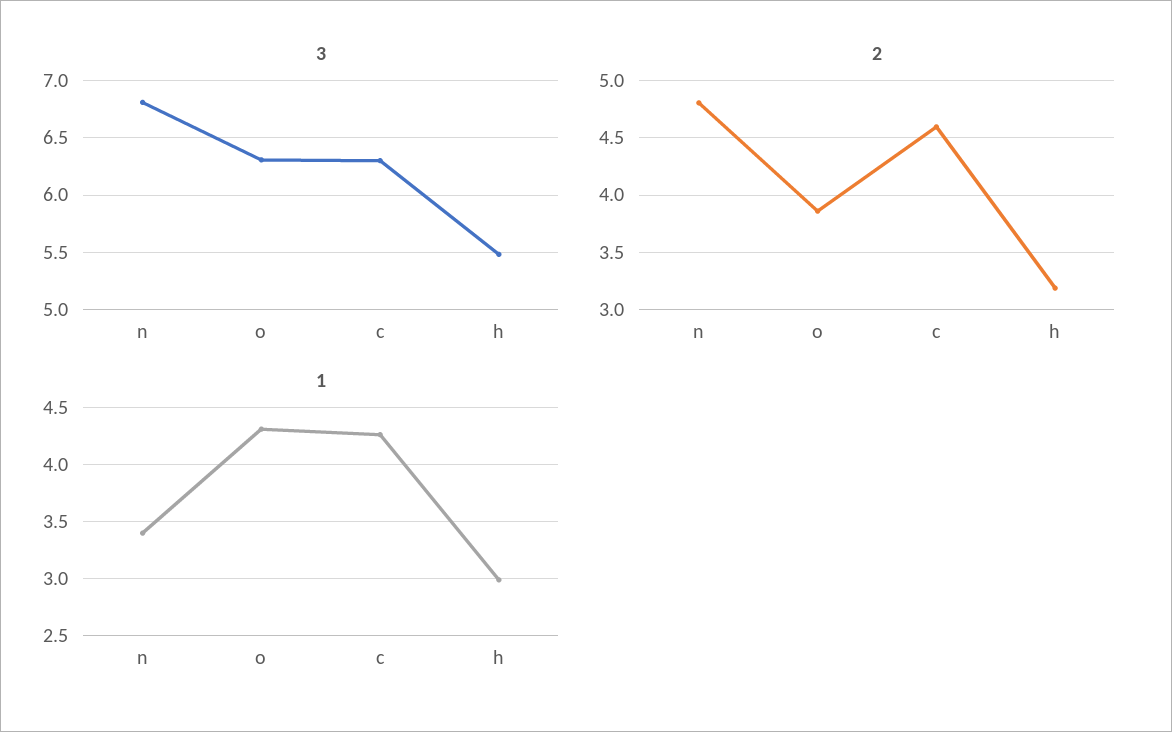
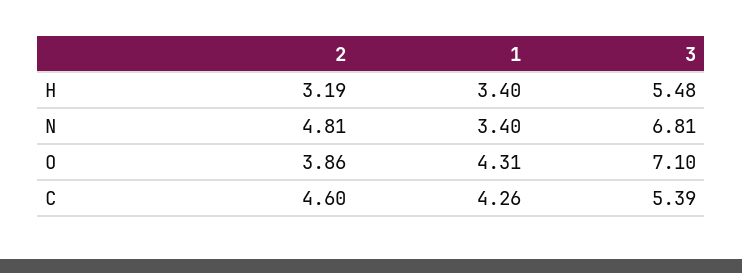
3, o: 6.3 -> 7.1
3, c: 6.3 -> 5.39
1, h: 3 -> 3.4

